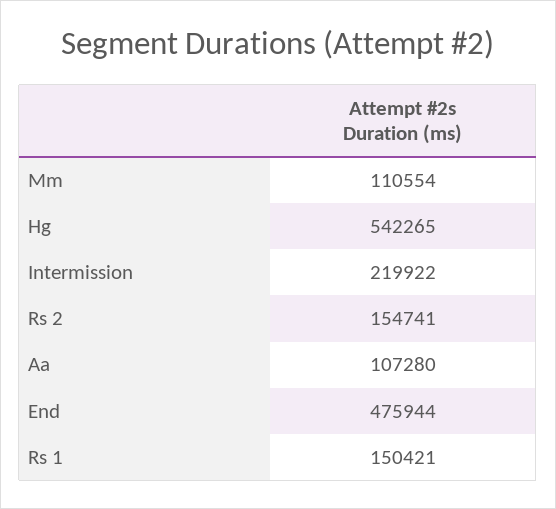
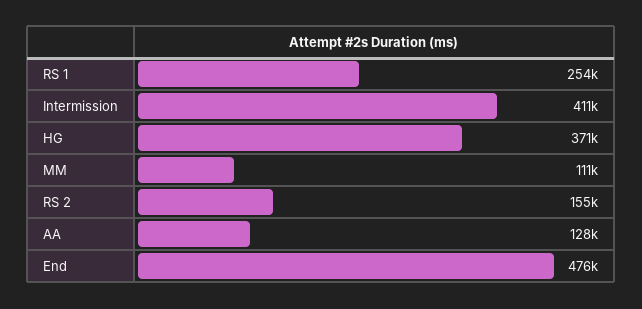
Hg: 542265 -> 371000
Intermission: 219922 -> 411000
Aa: 107280 -> 128000
Rs 1: 150421 -> 254000

